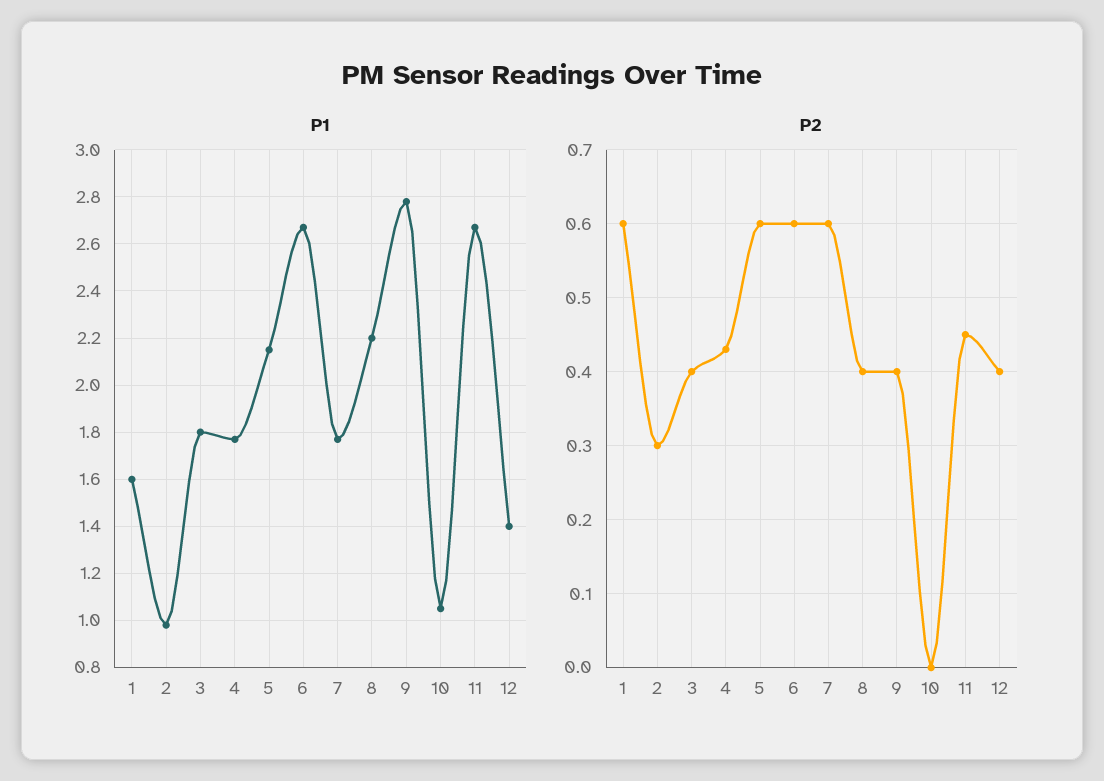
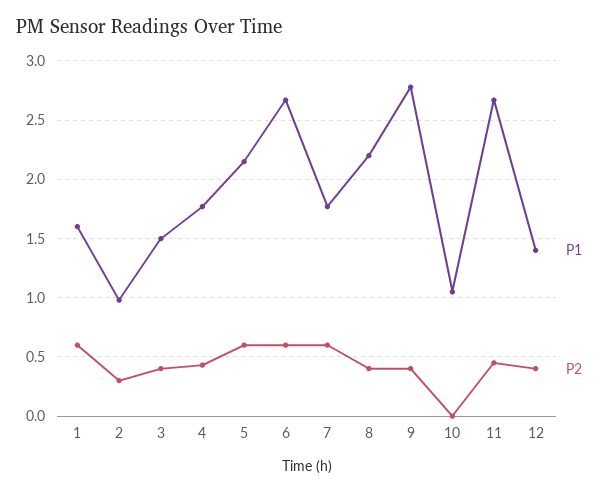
P1, 3: 1.8 -> 1.5

